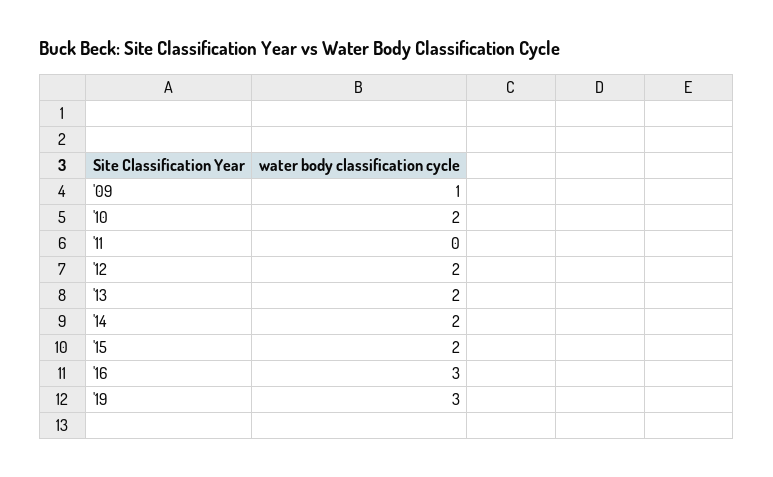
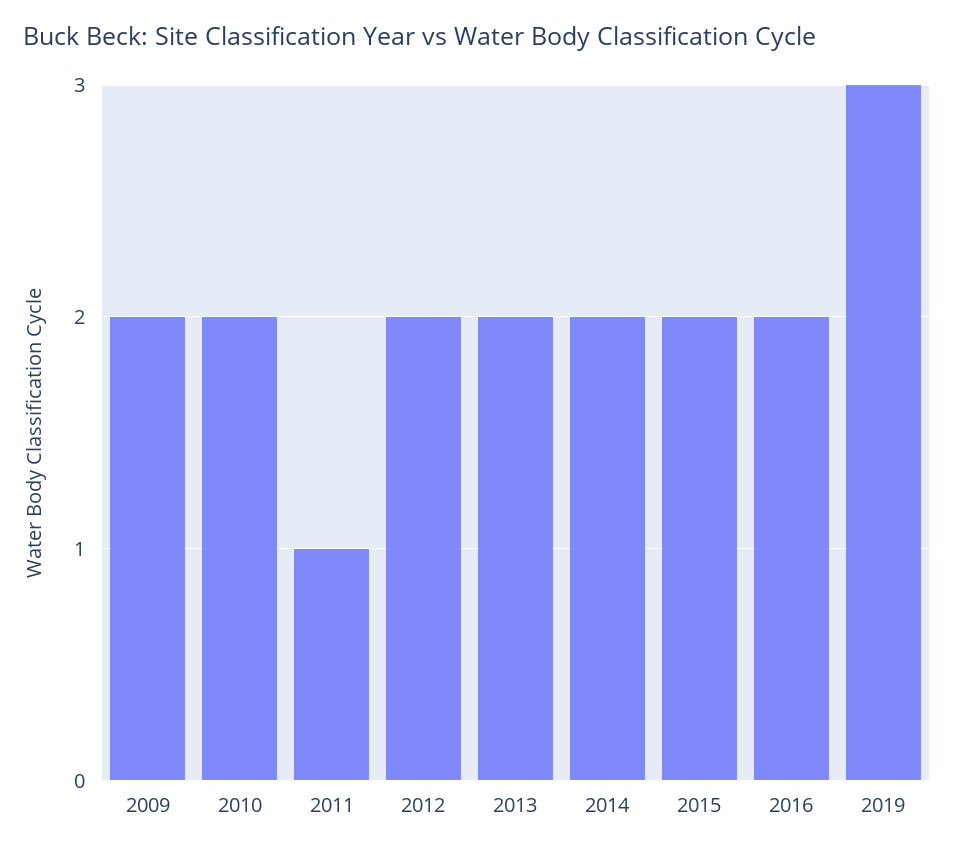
'09: 1 -> 2
'11: 0 -> 1
'16: 3 -> 2

